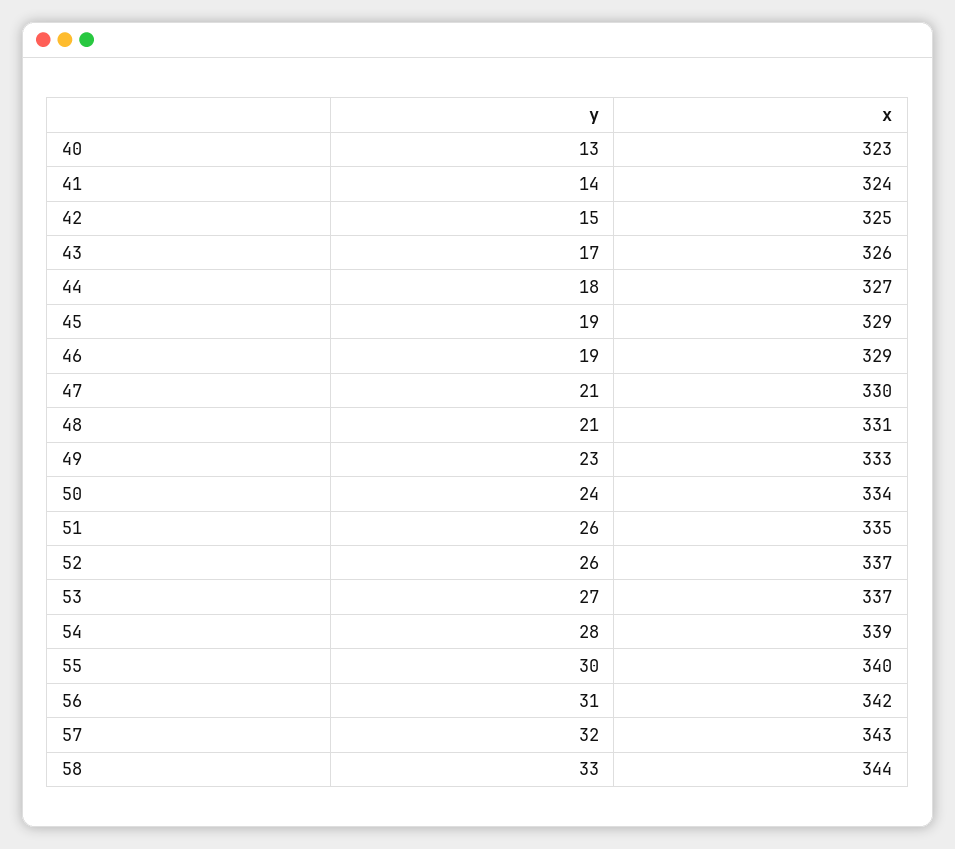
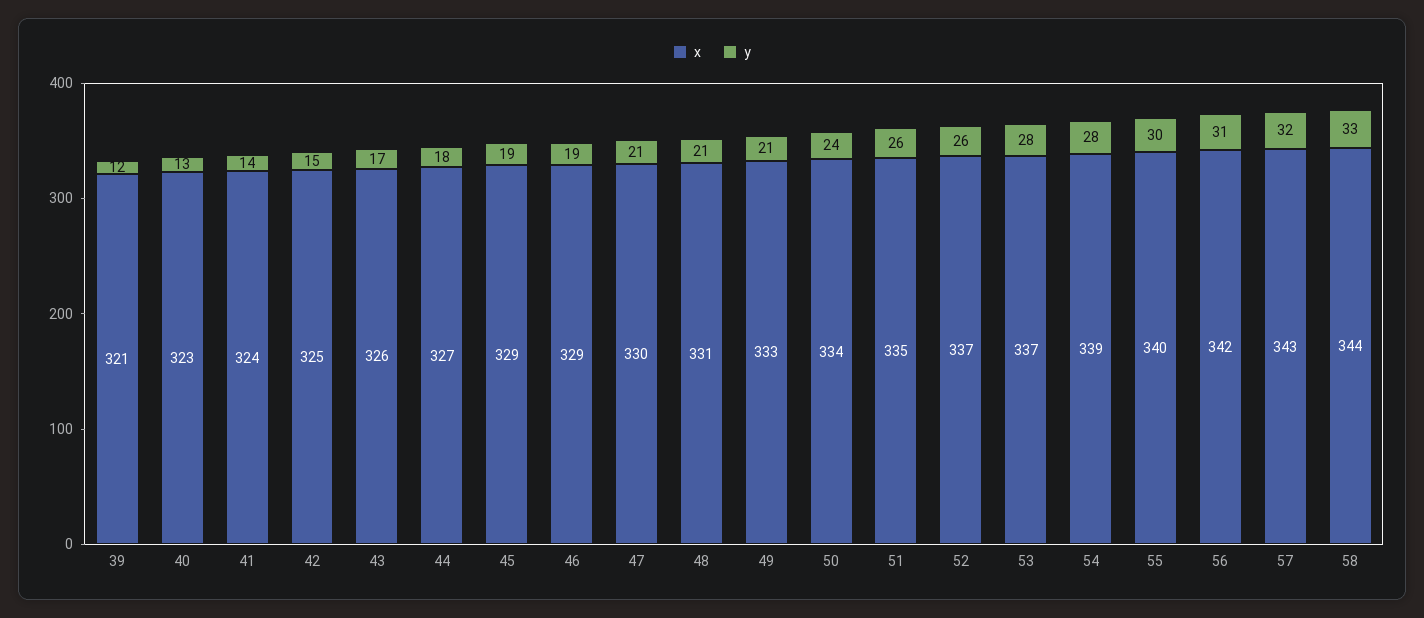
y, 49: 23 -> 21
y, 53: 27 -> 28
x, 39: none -> 321
y, 39: none -> 12

